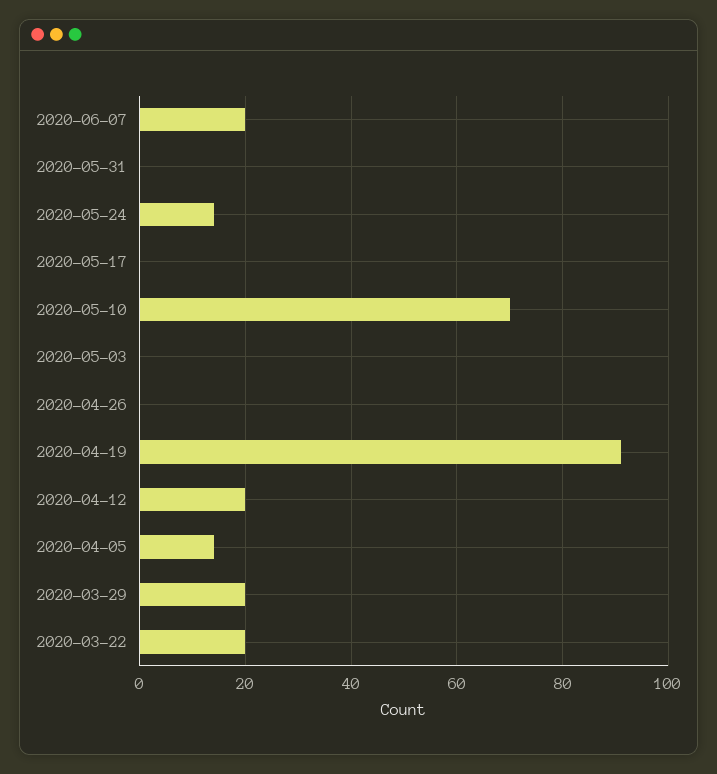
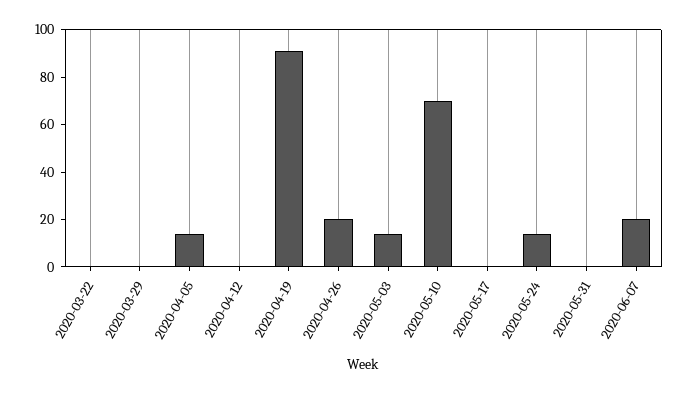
2020-05-03: 0 -> 15
2020-04-26: 0 -> 20
2020-04-12: 20 -> 0
2020-03-29: 20 -> 0
2020-03-22: 20 -> 0

